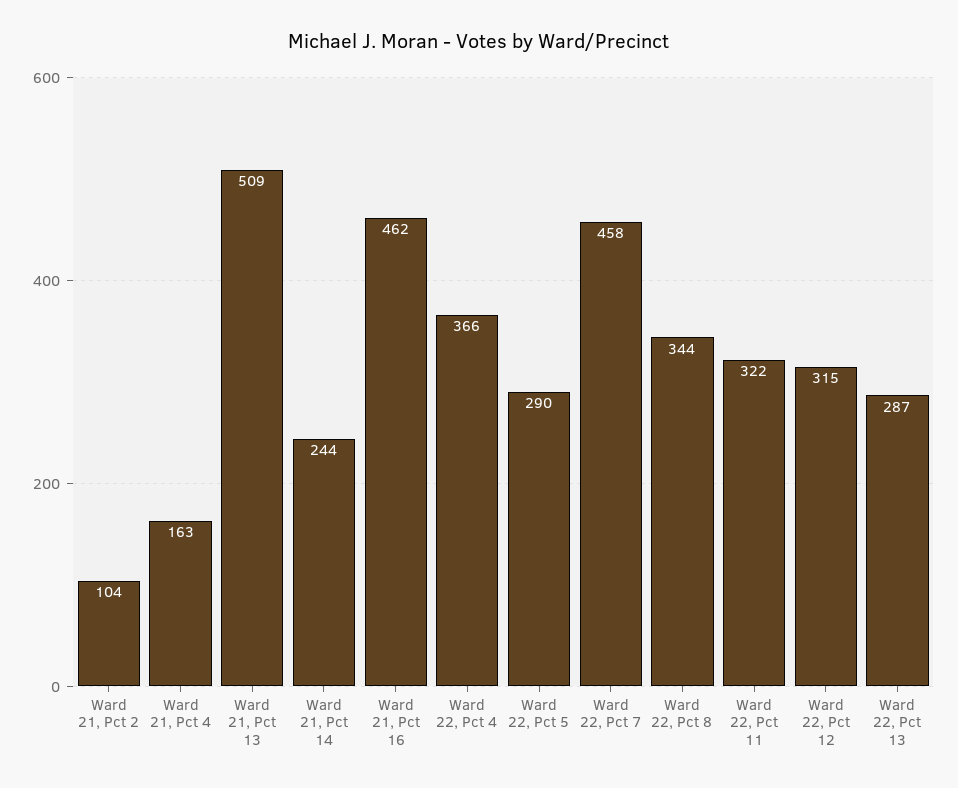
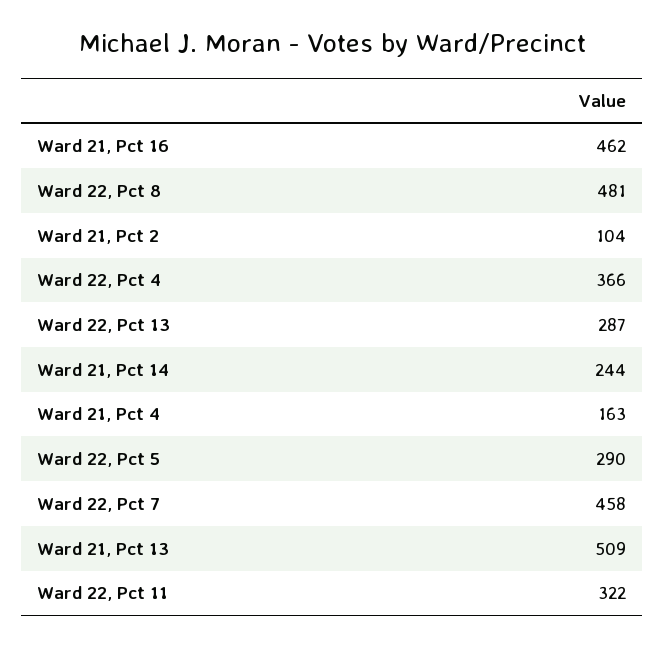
Ward 22, Pct 8: 344 -> 481
Ward 22, Pct 12: 315 -> none

